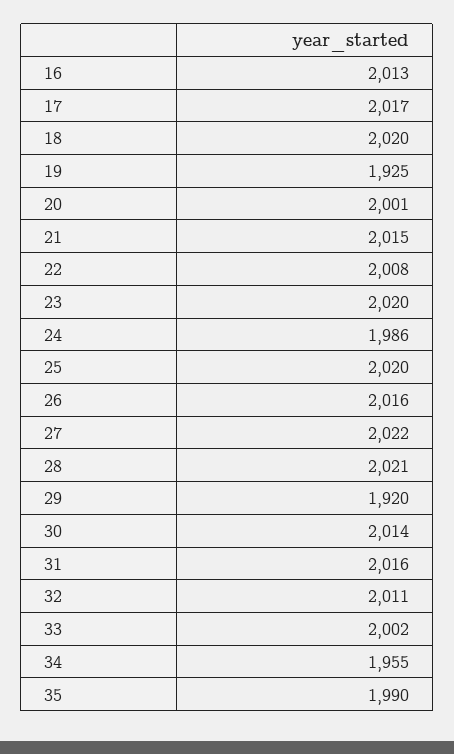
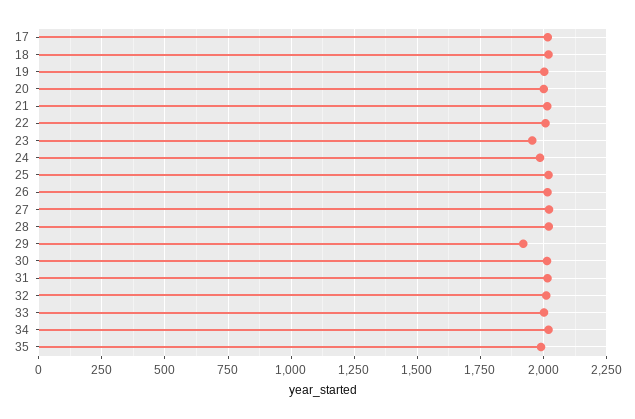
16: 2013 -> none
19: 1925 -> 2000
23: 2020 -> 1950
34: 1955 -> 2025

